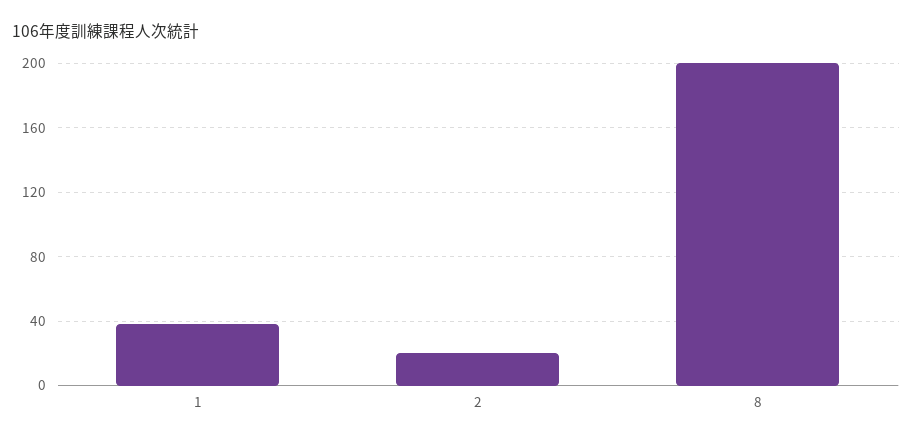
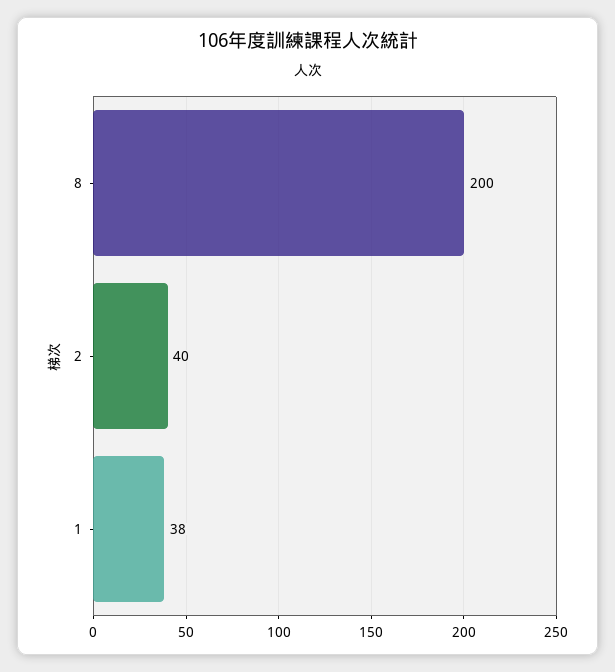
2: 20 -> 40

